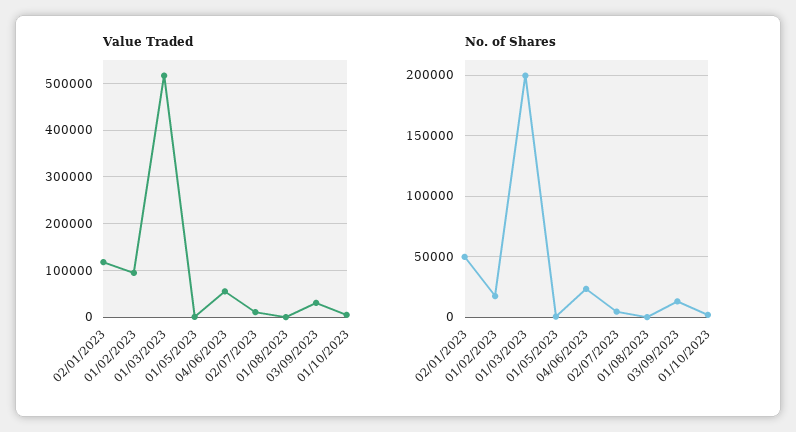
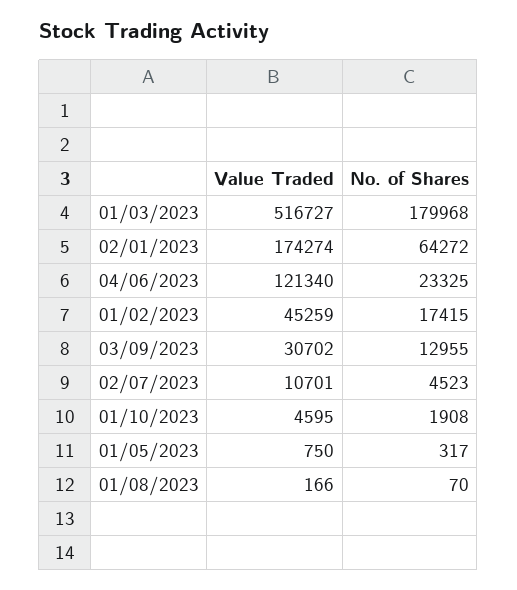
Value Traded, 02/01/2023: 120000 -> 174274
Value Traded, 01/02/2023: 100000 -> 45259
Value Traded, 04/06/2023: 60000 -> 121340
No. of Shares, 02/01/2023: 50000 -> 64272
No. of Shares, 01/03/2023: 200000 -> 179968

